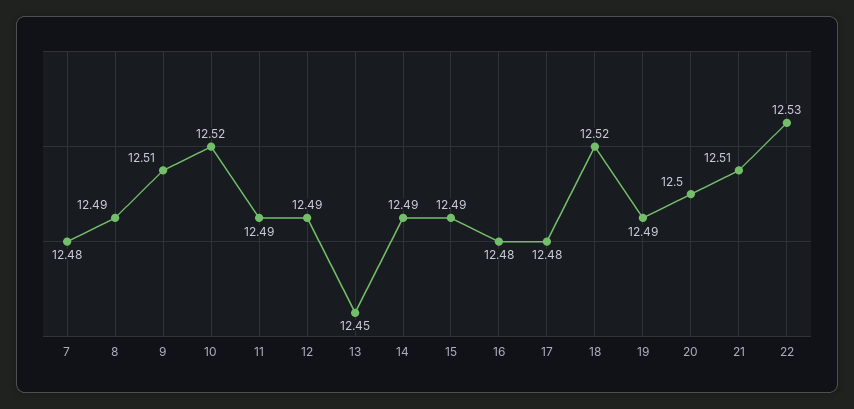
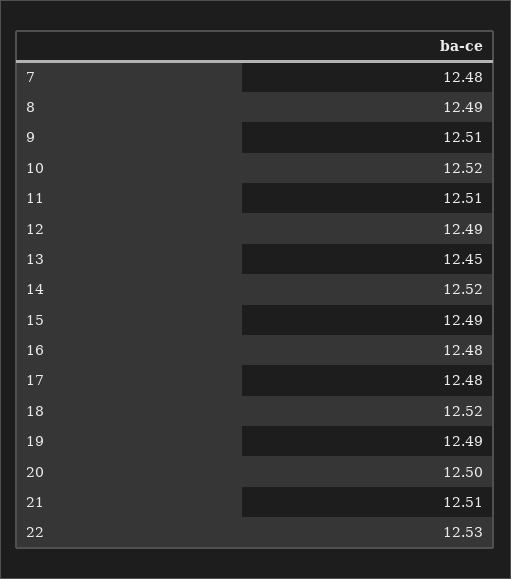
11: 12.49 -> 12.51
14: 12.49 -> 12.52

